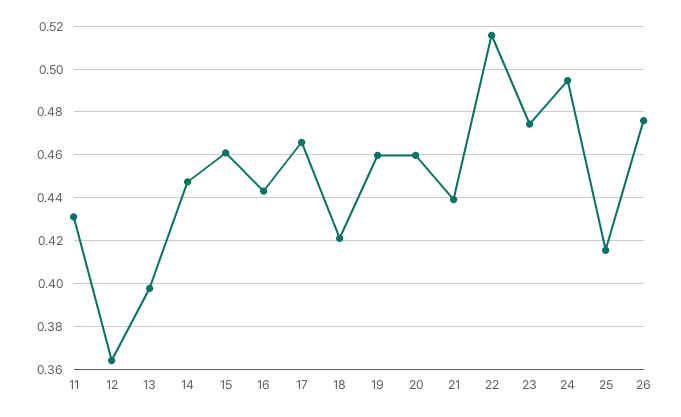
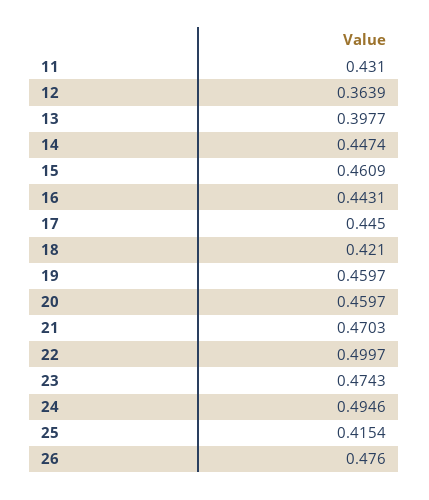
17: 0.465 -> 0.445
21: 0.44 -> 0.4703
22: 0.515 -> 0.4997

